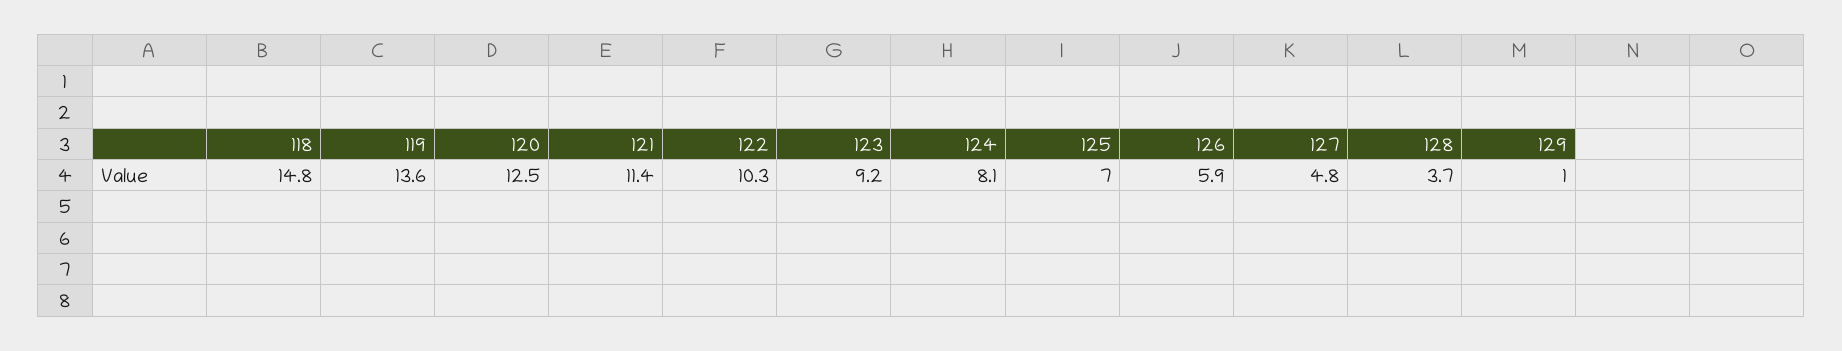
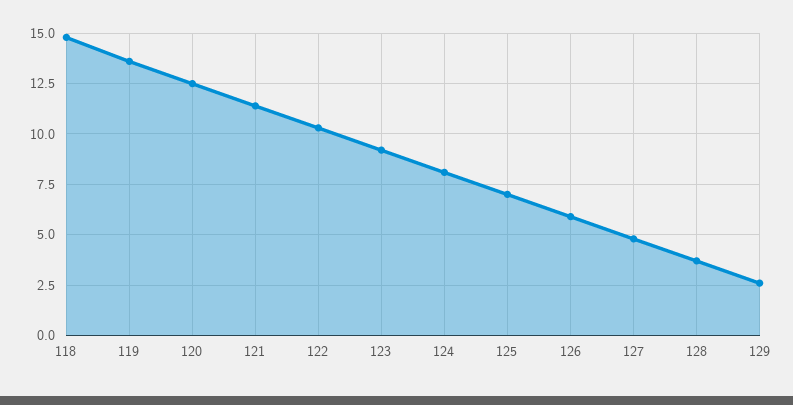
129: 1 -> 2.5

